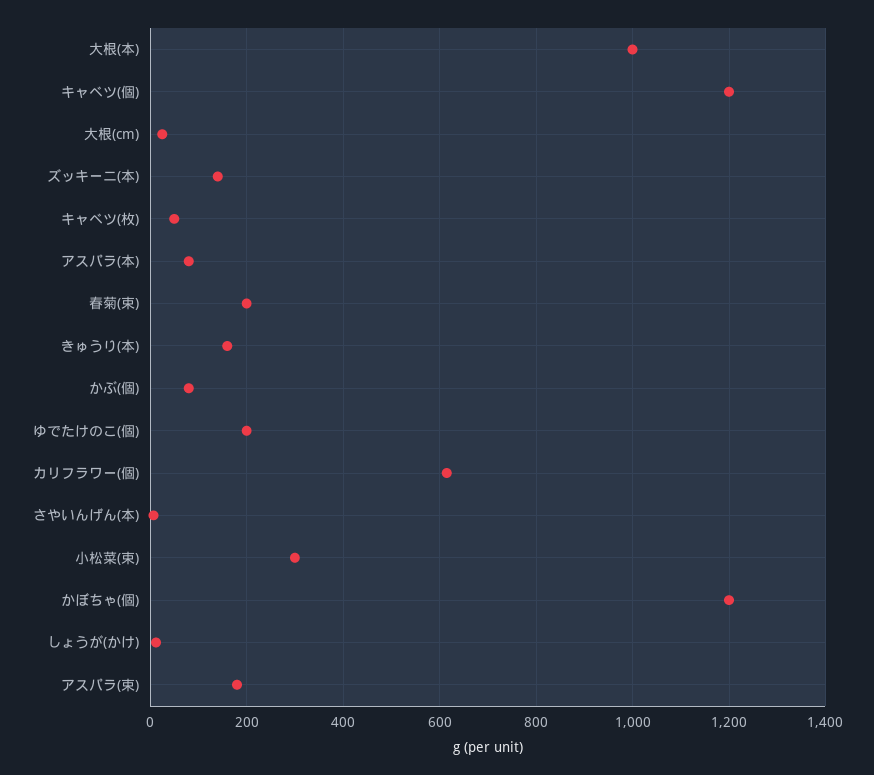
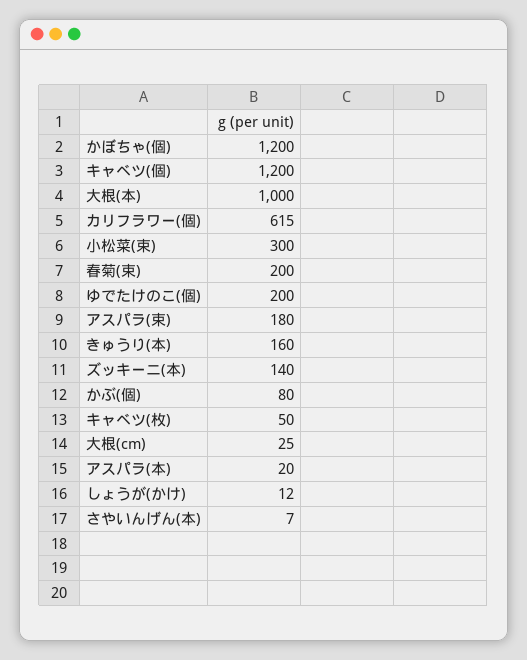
アスパラ(本): 80 -> 20

